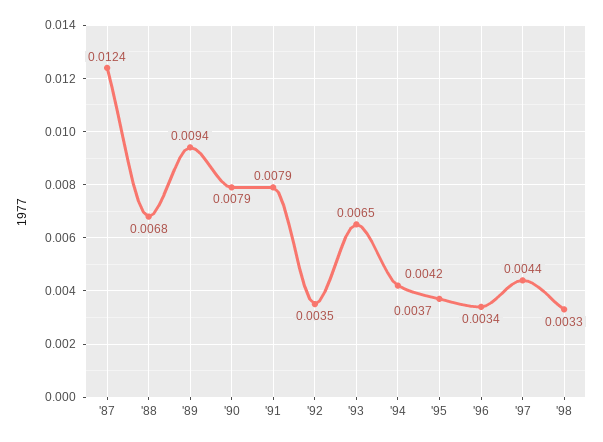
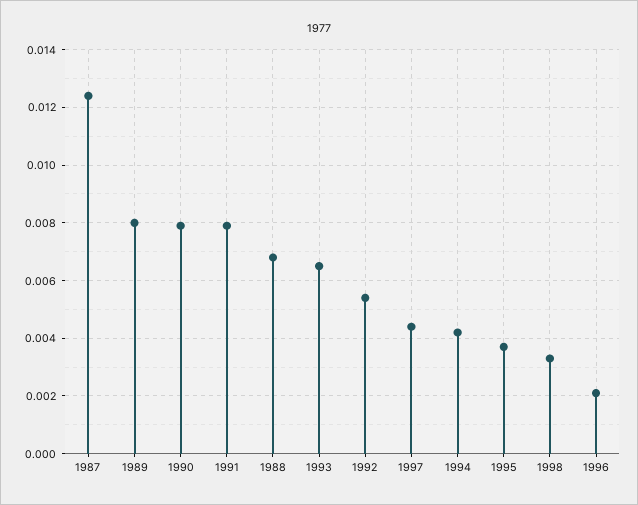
'89: 0.0094 -> 0.008
'92: 0.0035 -> 0.0055
'96: 0.0034 -> 0.002

